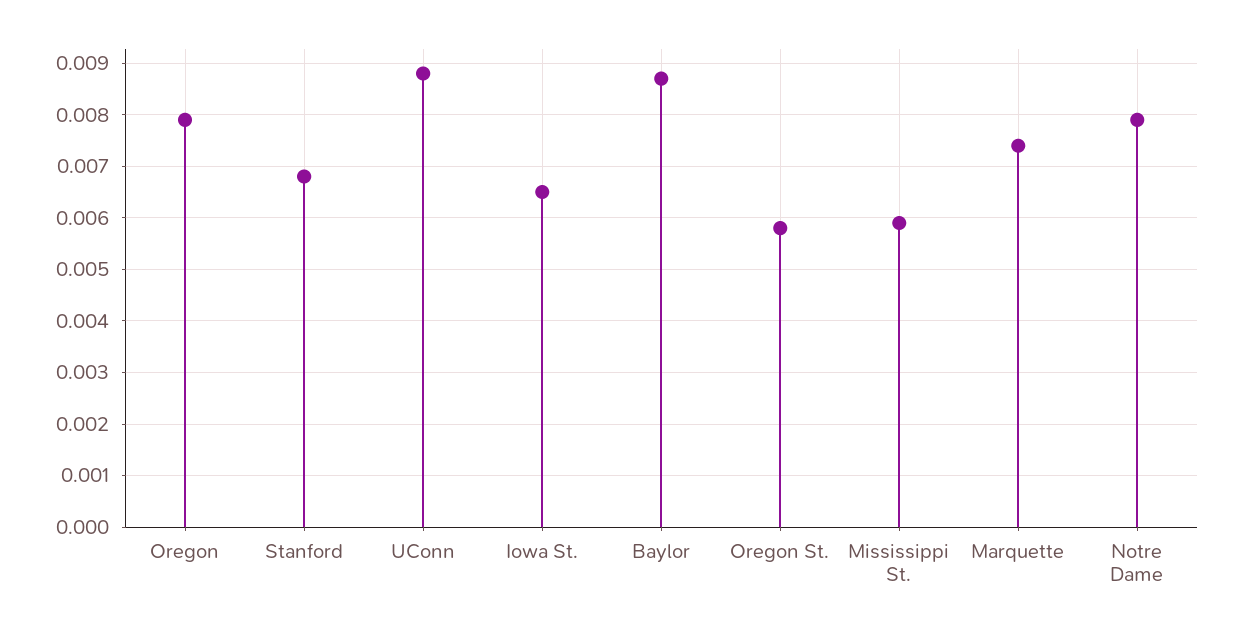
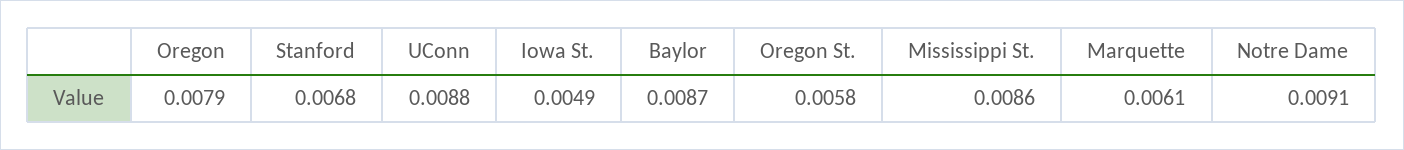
Iowa St.: 0.0065 -> 0.0049
Mississippi St.: 0.006 -> 0.0086
Marquette: 0.0075 -> 0.0061
Notre Dame: 0.008 -> 0.0091

